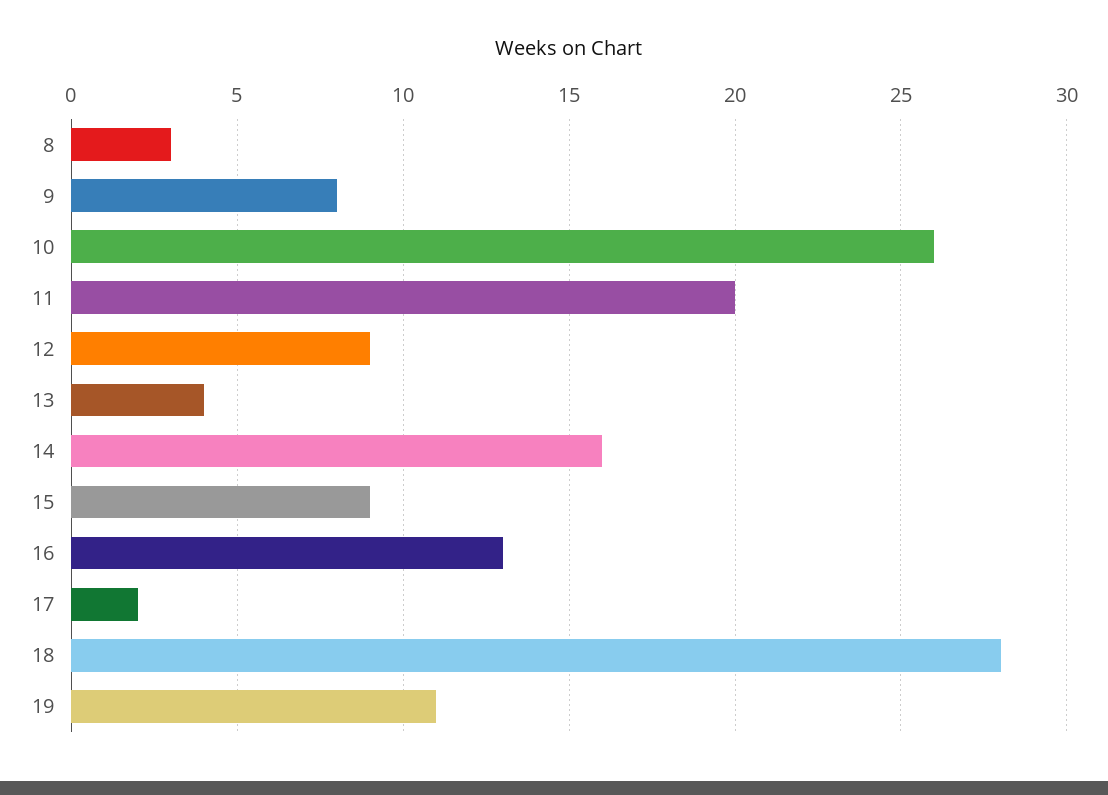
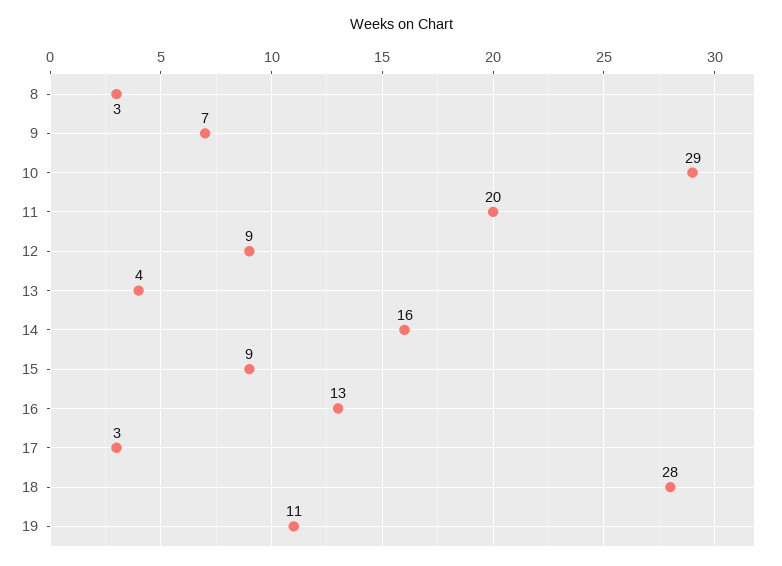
9: 8 -> 7
10: 26 -> 29
17: 2 -> 3

